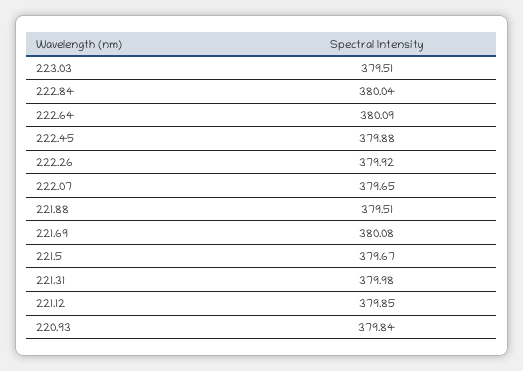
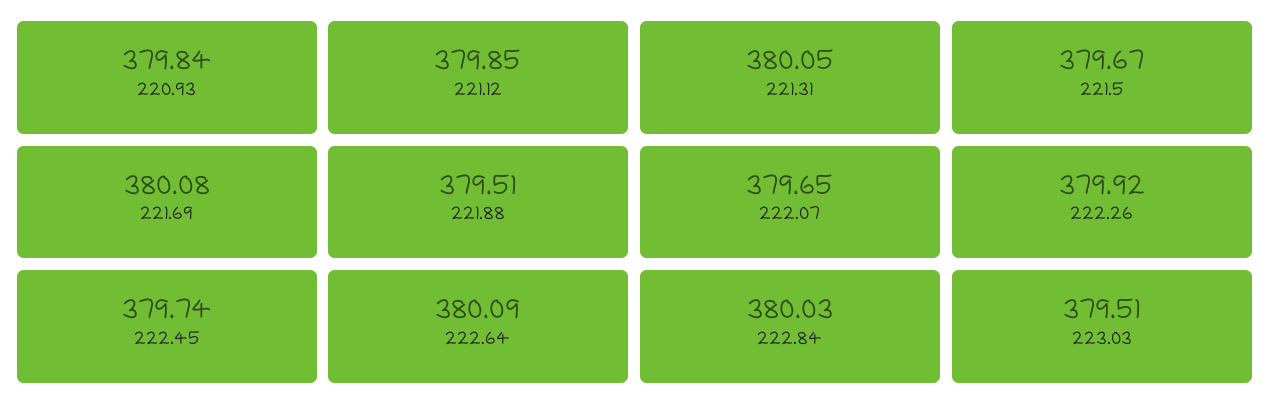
222.84: 380.04 -> 380.03
222.45: 379.88 -> 379.74
221.31: 379.98 -> 380.05

